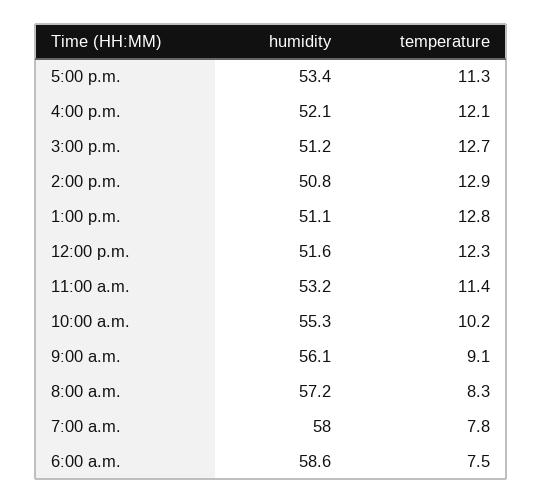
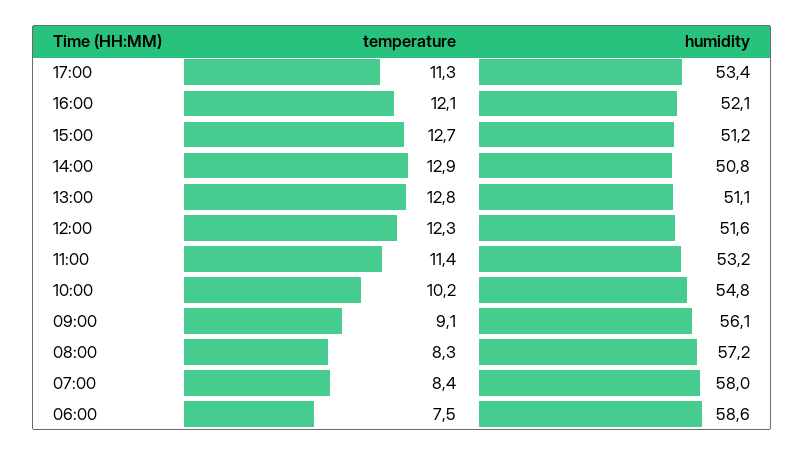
humidity, 10:00 a.m.: 55.3 -> 54.8
temperature, 7:00 a.m.: 7.8 -> 8.4

